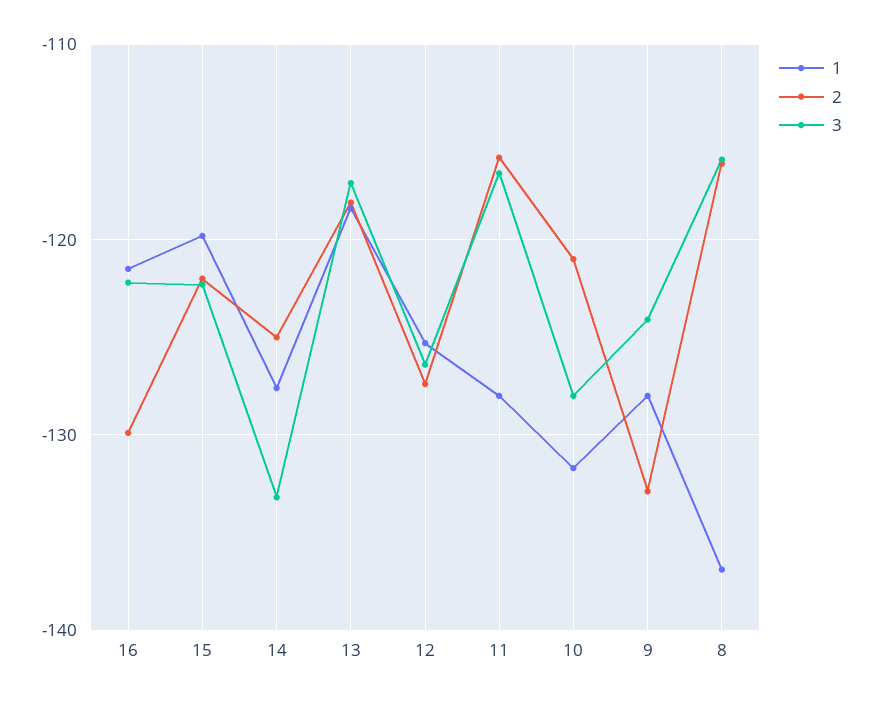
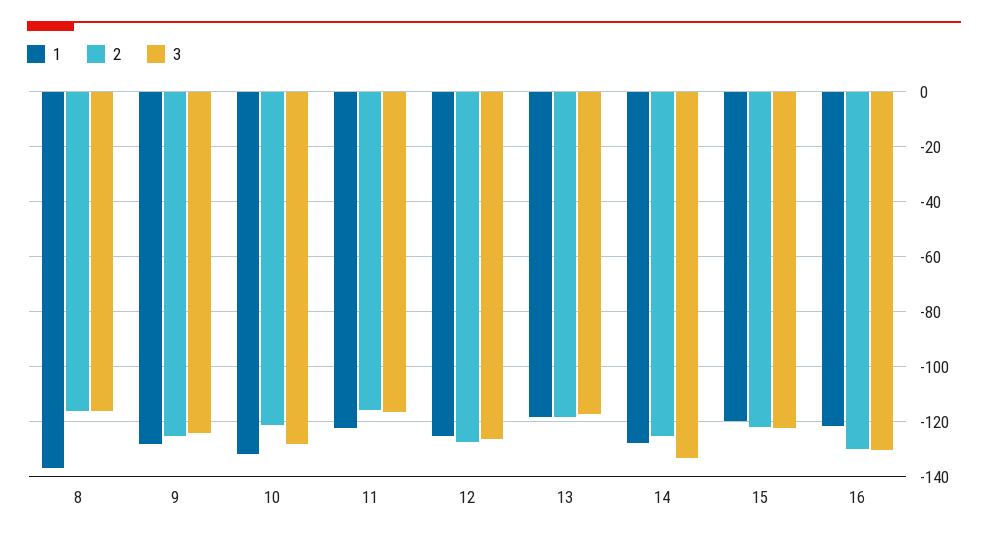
3, 16: -122 -> -130
1, 11: -128 -> -122.5
2, 9: -133 -> -125

